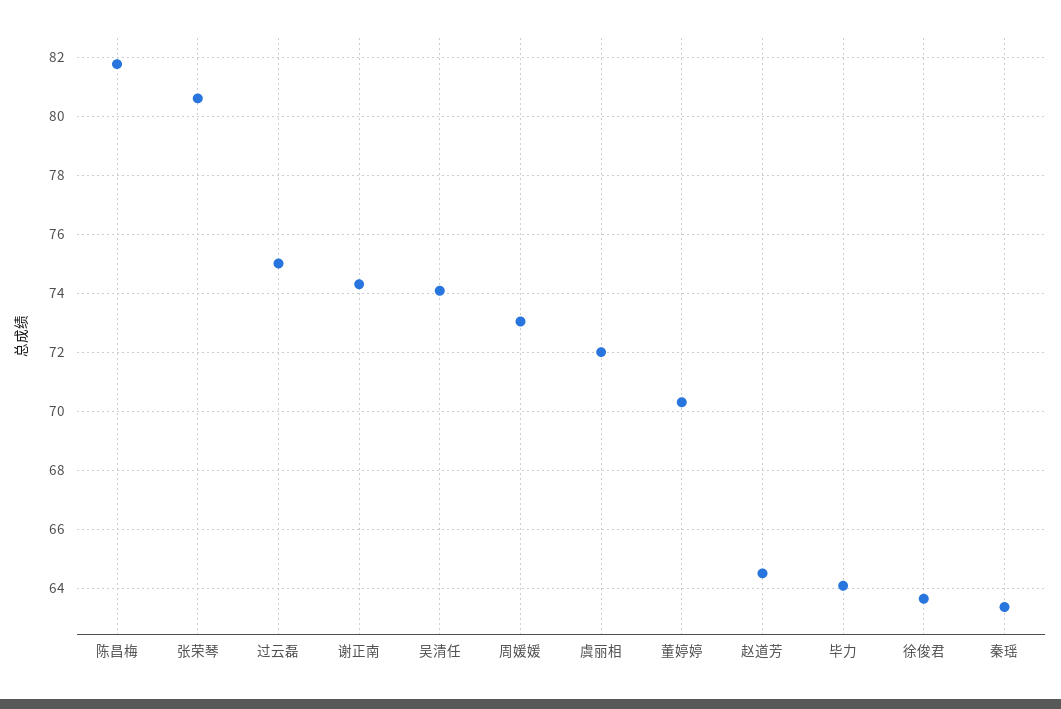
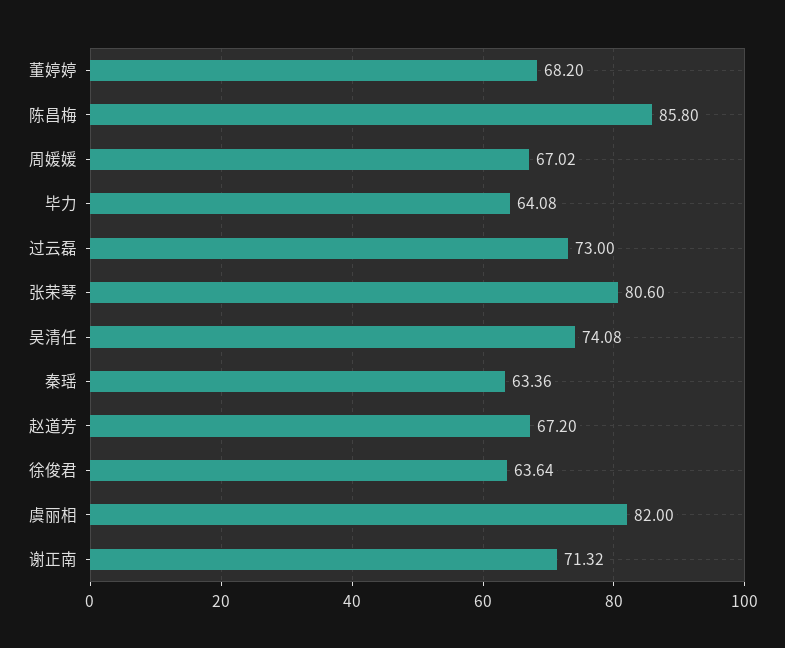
陈昌梅: 81.75 -> 85.8
过云磊: 75 -> 73
谢正南: 74.25 -> 71.32
周媛媛: 73 -> 67.02
虞丽相: 72 -> 82
董婷婷: 70.25 -> 68.2
赵道芳: 64.5 -> 67.2

